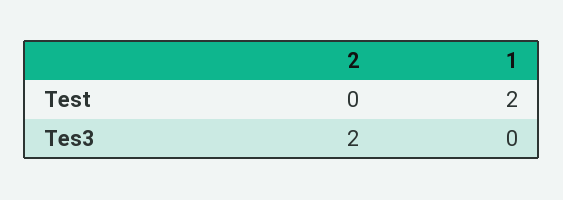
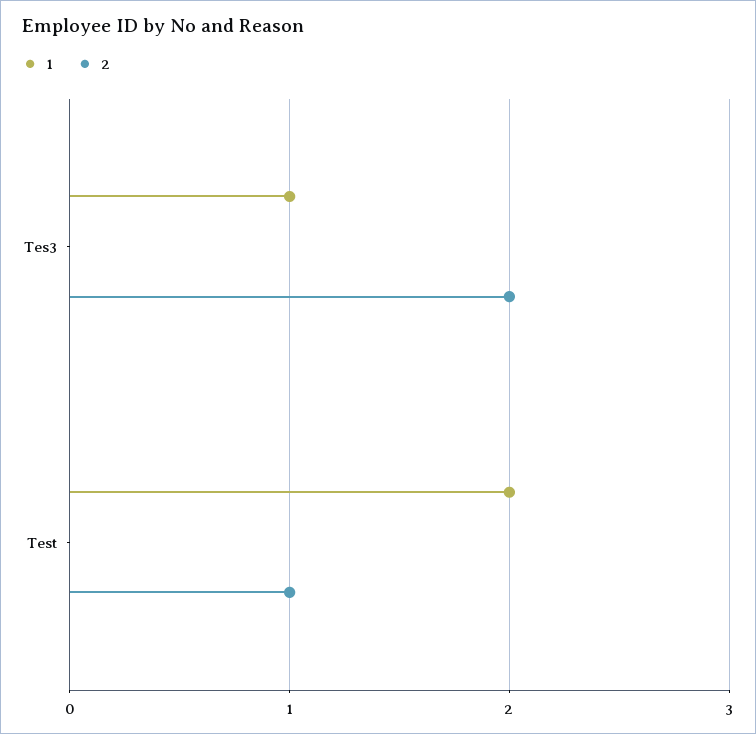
2, Test: 0 -> 1
1, Tes3: 0 -> 1

